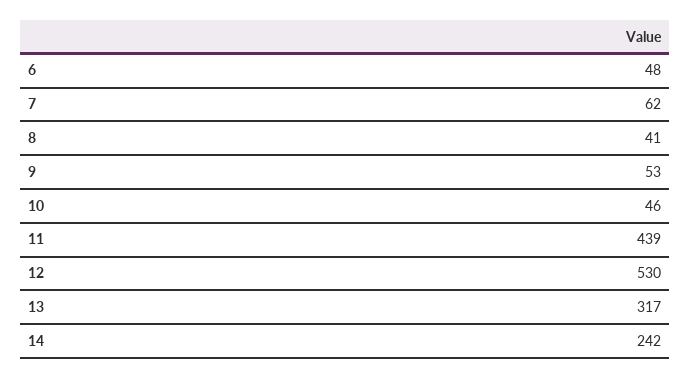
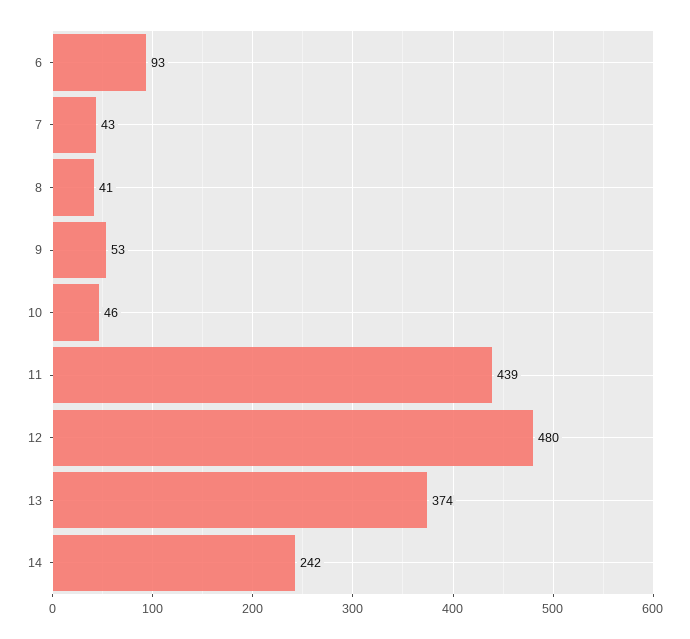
6: 48 -> 93
7: 62 -> 43
12: 530 -> 480
13: 317 -> 374

